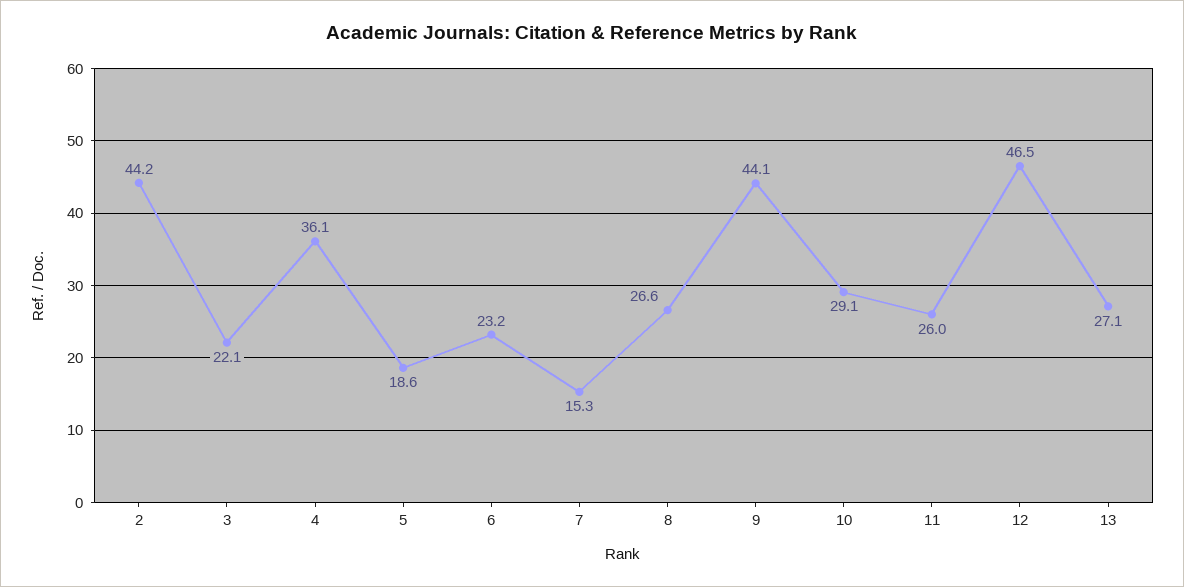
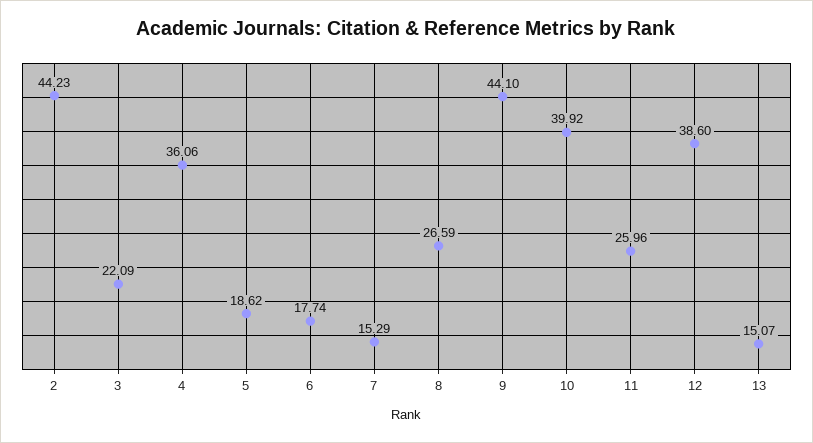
6: 23.2 -> 17.74
10: 29.1 -> 39.92
12: 46.5 -> 38.6
13: 27.1 -> 15.07

